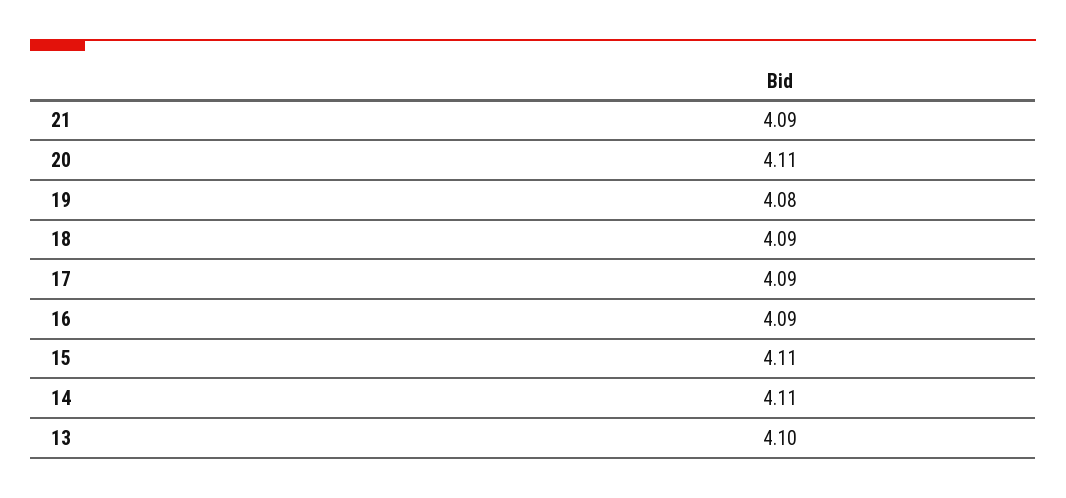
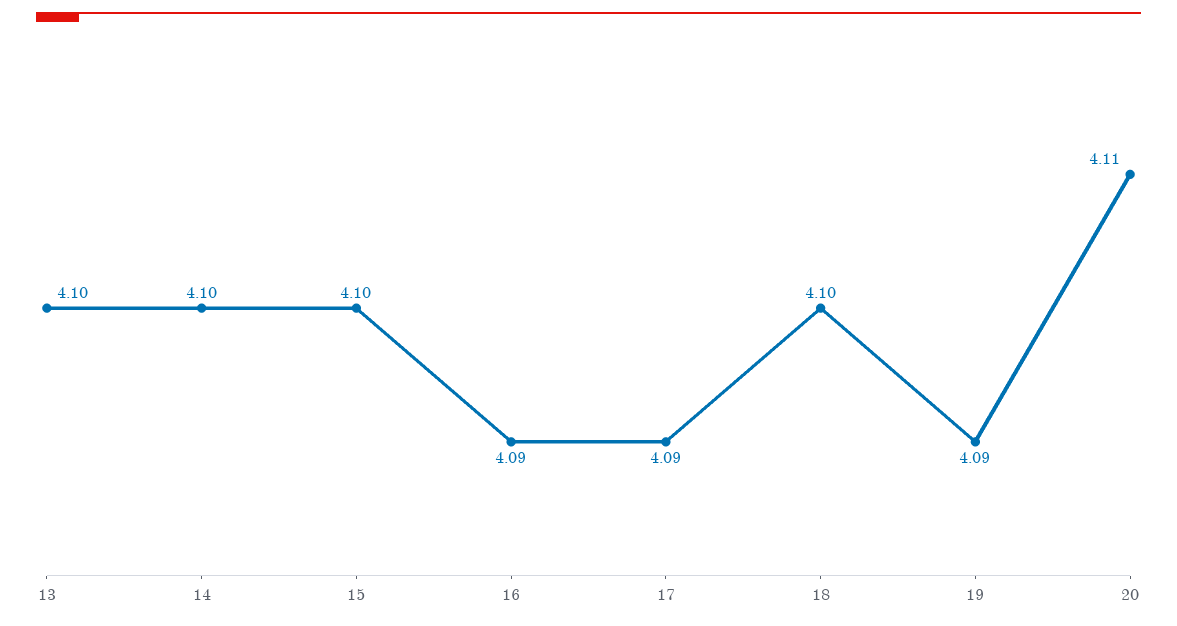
21: 4.09 -> none
19: 4.08 -> 4.09
18: 4.09 -> 4.1
15: 4.11 -> 4.1
14: 4.11 -> 4.1

